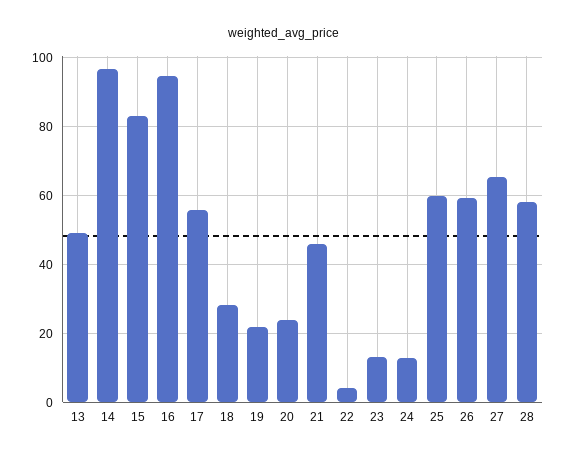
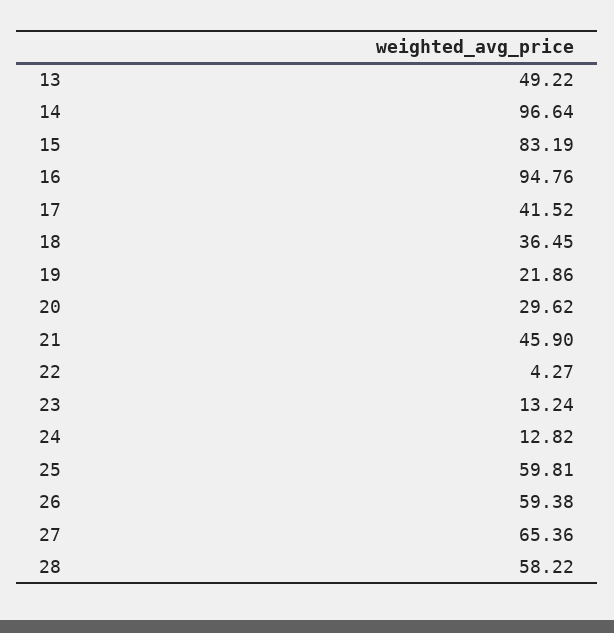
17: 56 -> 41.52
18: 28 -> 36.45
20: 24 -> 29.62

